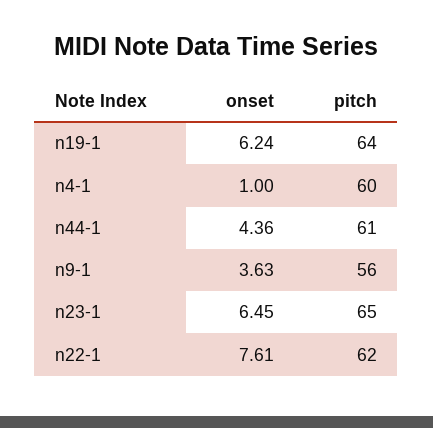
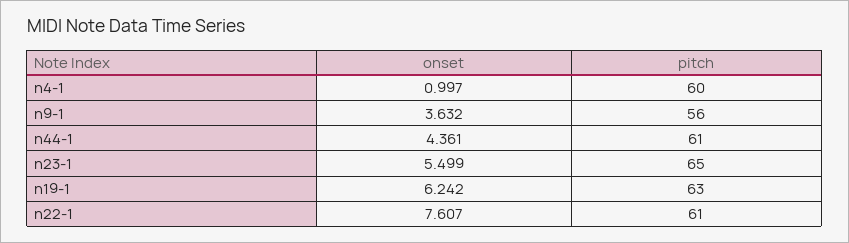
pitch, n19-1: 64 -> 63
onset, n23-1: 6.45 -> 5.499
pitch, n22-1: 62 -> 61

